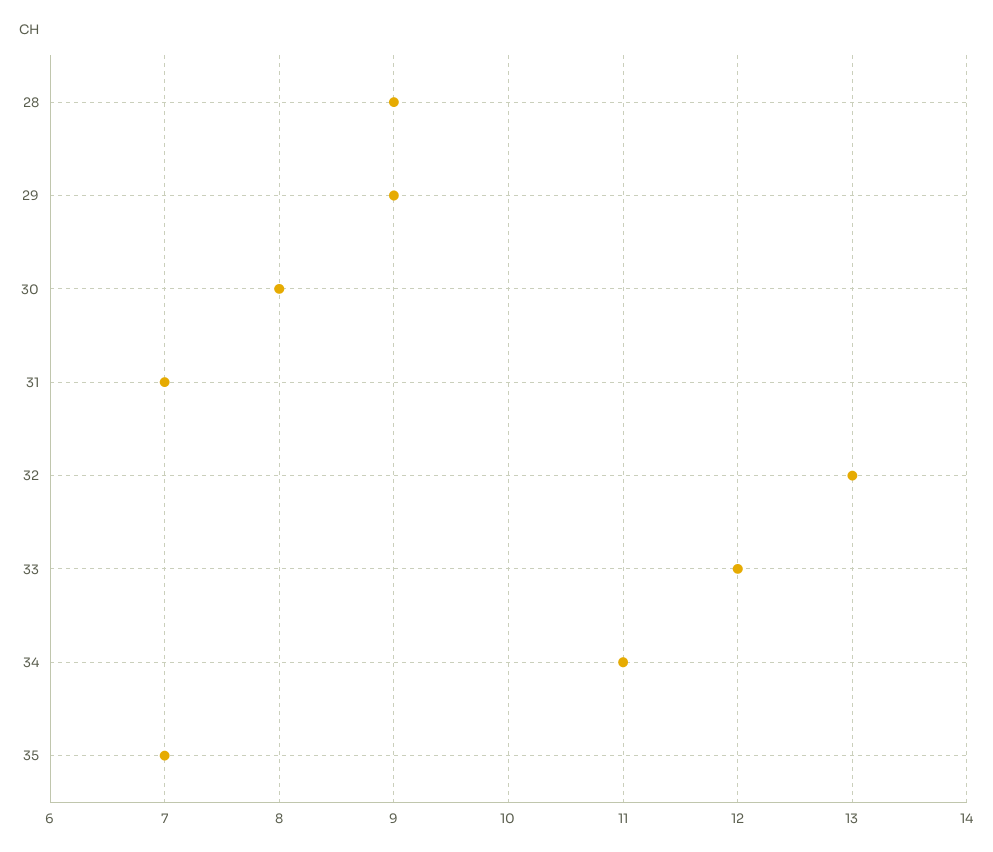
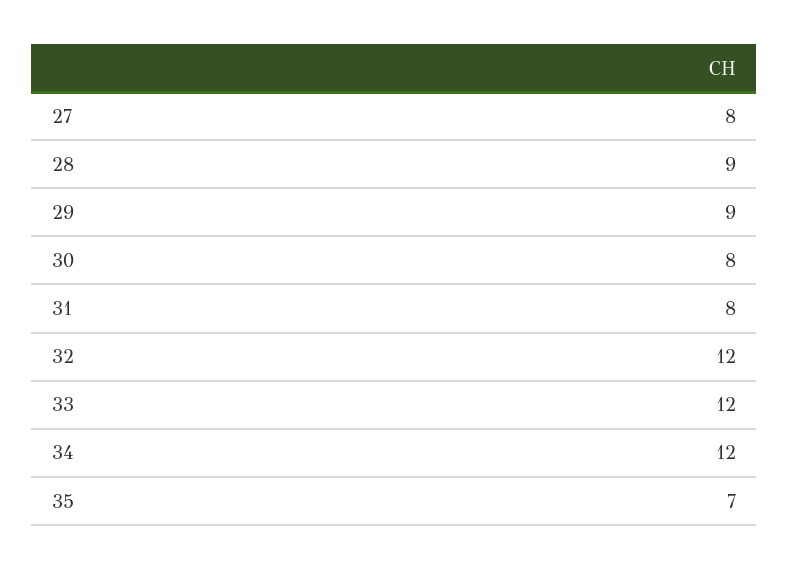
31: 7 -> 8
32: 13 -> 12
34: 11 -> 12
27: none -> 8

